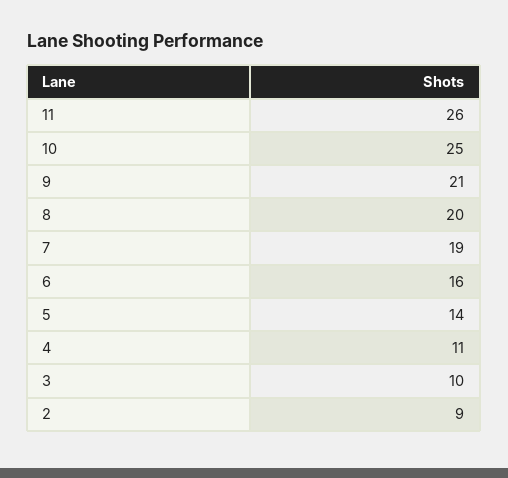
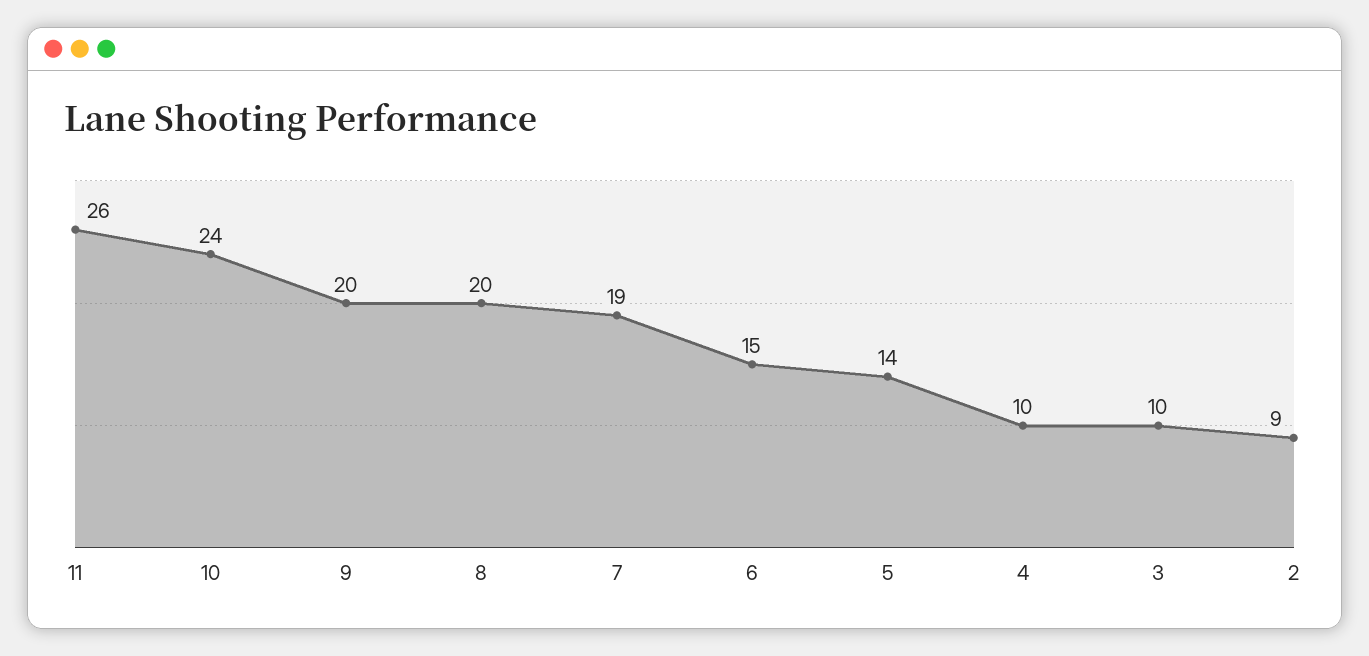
10: 25 -> 24
9: 21 -> 20
6: 16 -> 15
4: 11 -> 10

